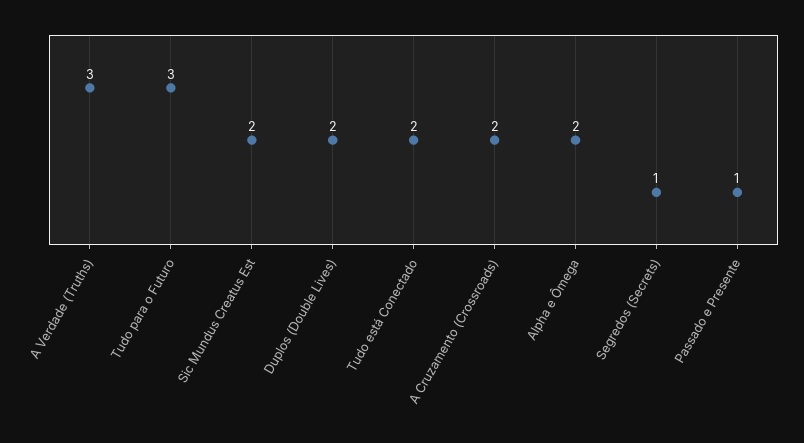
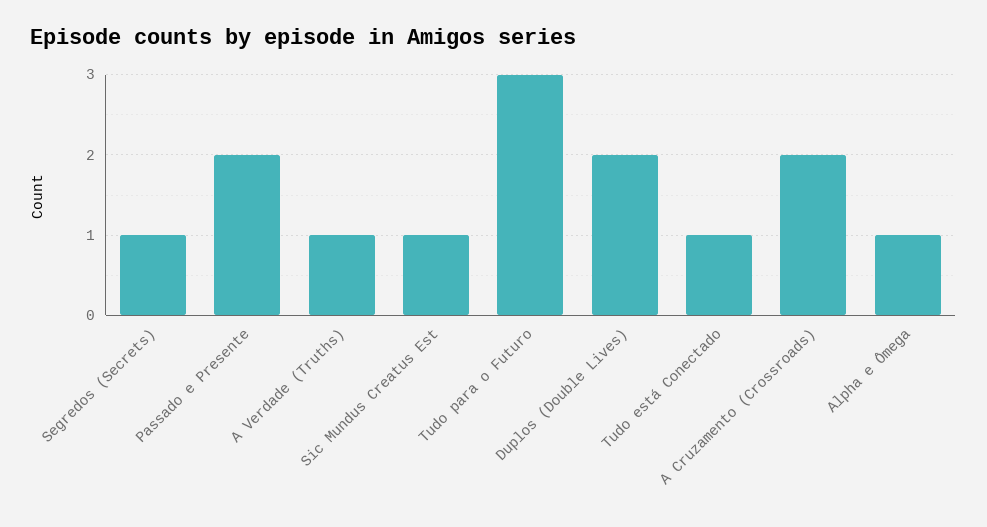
A Verdade (Truths): 3 -> 1
Sic Mundus Creatus Est: 2 -> 1
Tudo está Conectado: 2 -> 1
Alpha e Ômega: 2 -> 1
Passado e Presente: 1 -> 2

